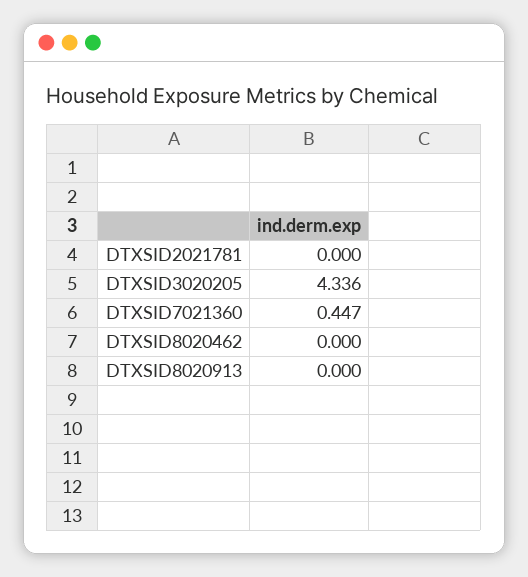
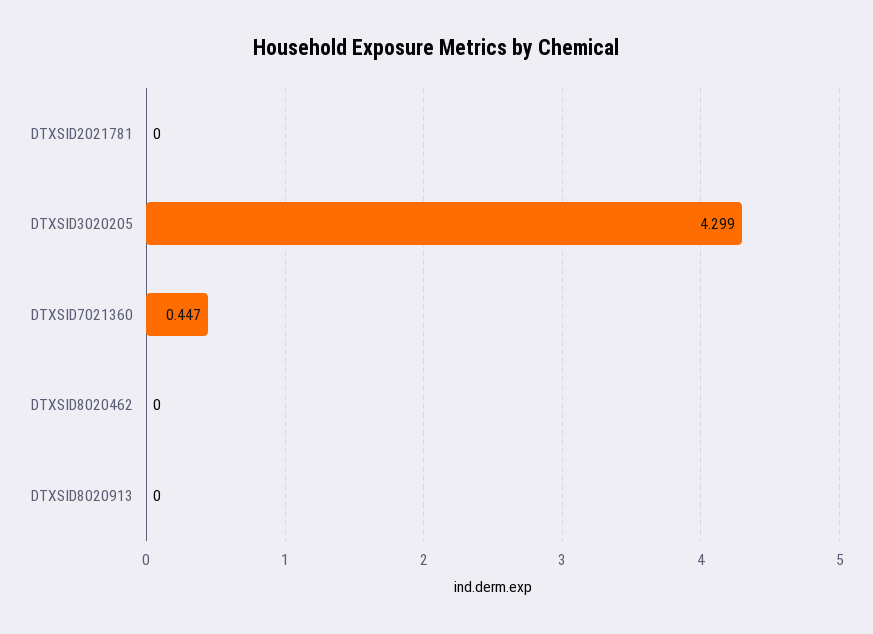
DTXSID3020205: 4.336 -> 4.299

